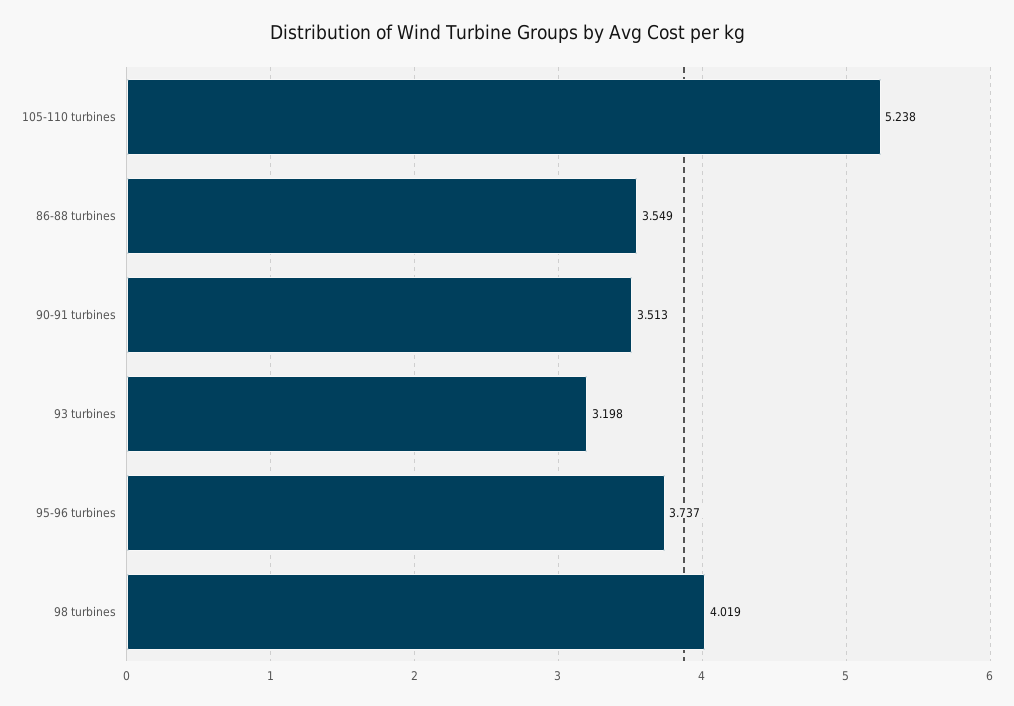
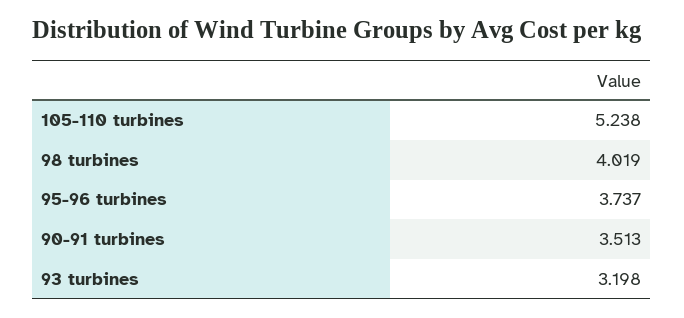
86-88 turbines: 3.549 -> none

